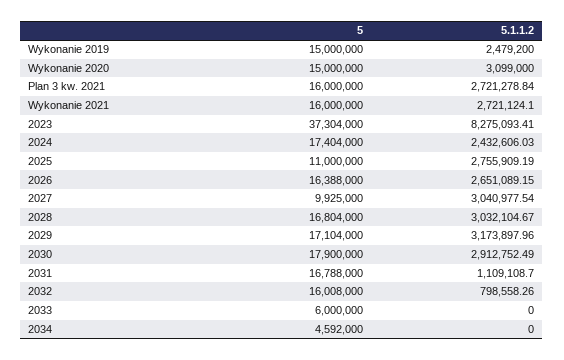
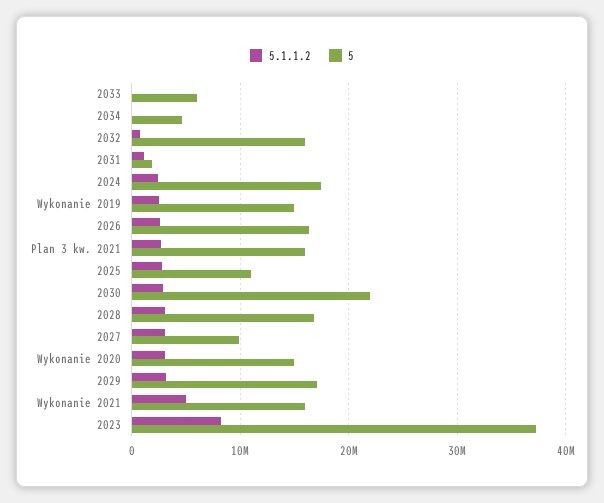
5.1.1.2, Wykonanie 2021: 2721124.1 -> 5000000
5, 2030: 17900000 -> 22000000
5, 2031: 16788000 -> 2000000

